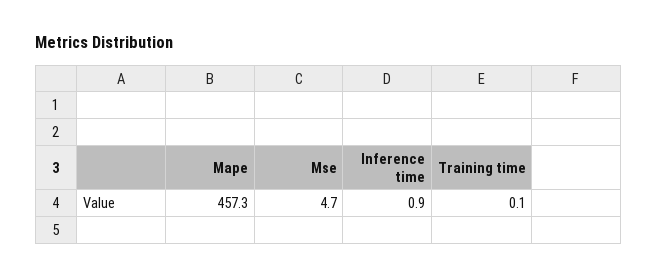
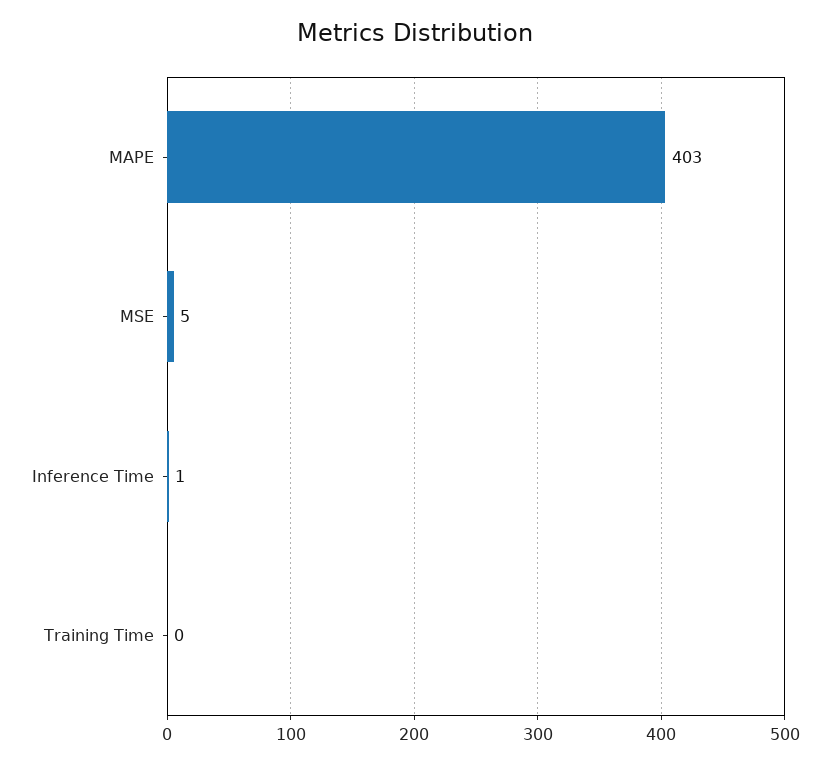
Mape: 457.3 -> 403

